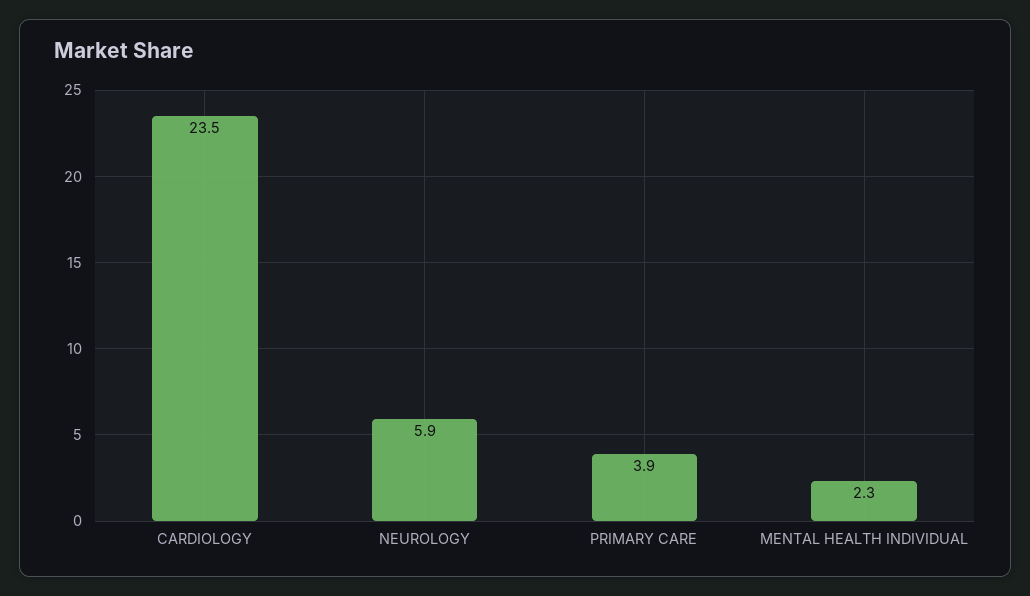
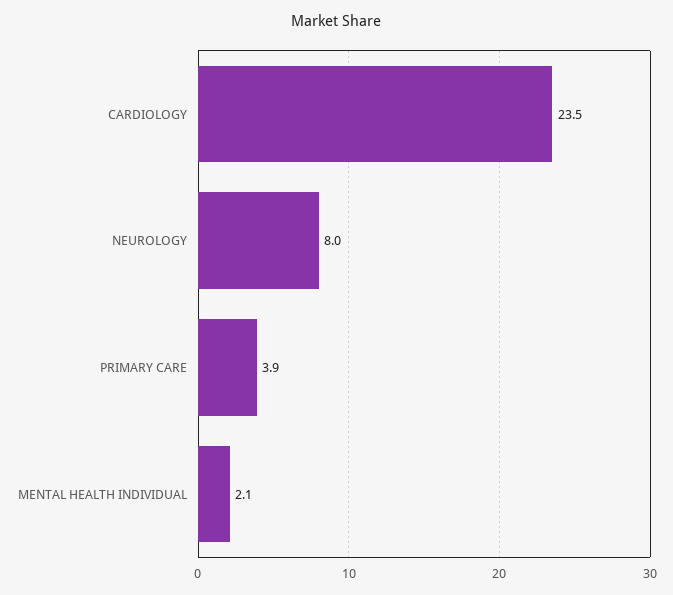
NEUROLOGY: 5.9 -> 8
MENTAL HEALTH INDIVIDUAL: 2.3 -> 2.1

